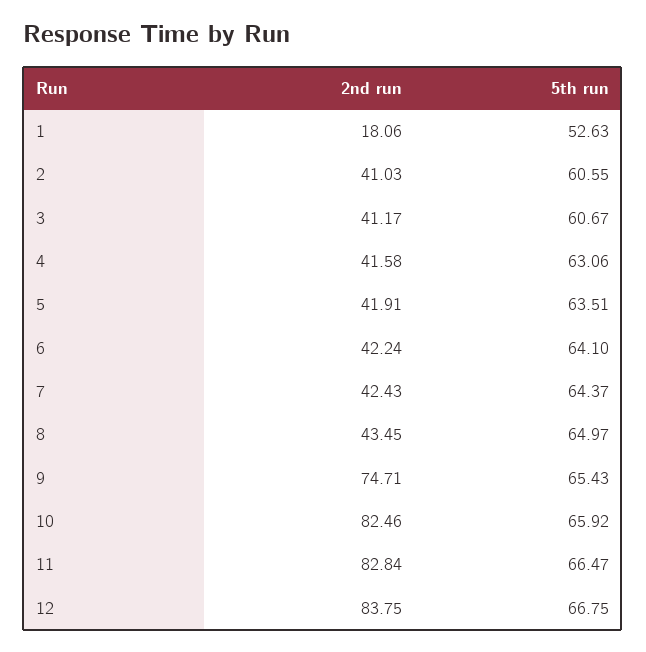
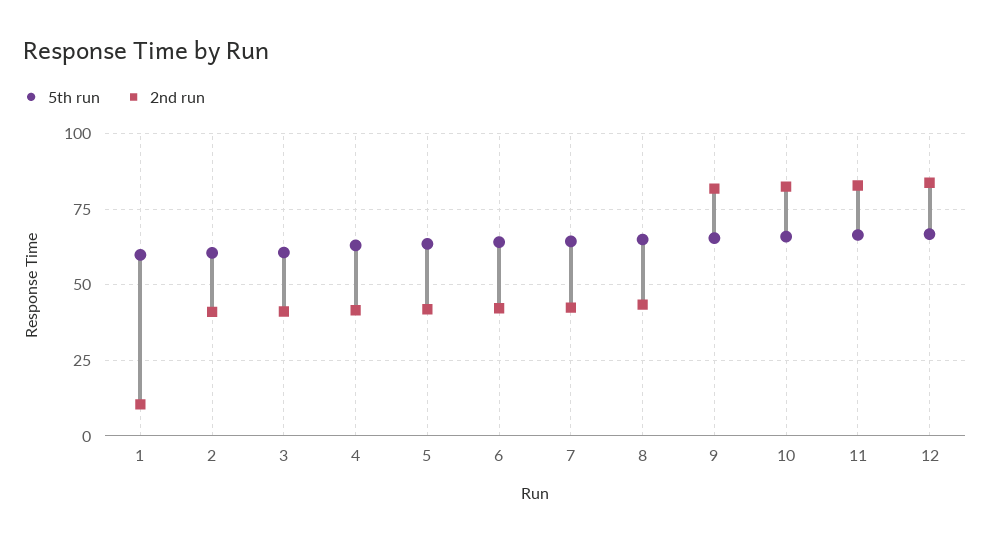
2nd run, 1: 18.06 -> 10
5th run, 1: 52.63 -> 60
2nd run, 9: 74.71 -> 82.5

